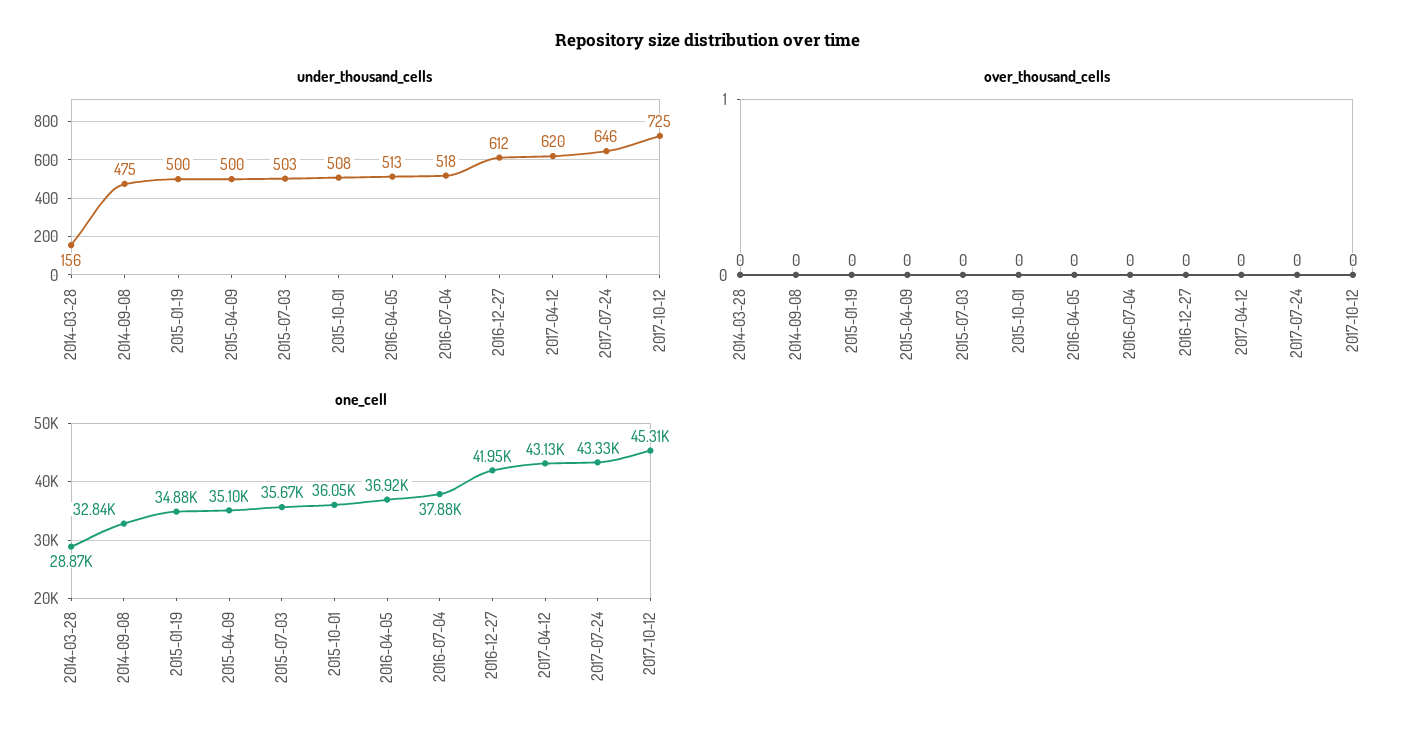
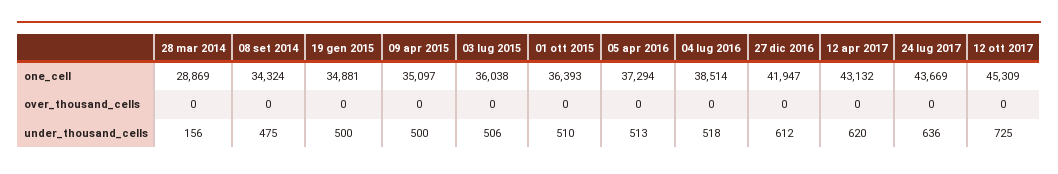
under_thousand_cells, 2015-07-03: 503 -> 506
under_thousand_cells, 2015-10-01: 508 -> 510
under_thousand_cells, 2017-07-24: 646 -> 636
one_cell, 2014-09-08: 32840 -> 34324
one_cell, 2015-07-03: 35670 -> 36038
one_cell, 2015-10-01: 36050 -> 36393
one_cell, 2016-04-05: 36920 -> 37294
one_cell, 2016-07-04: 37880 -> 38514
one_cell, 2017-07-24: 43330 -> 43669

